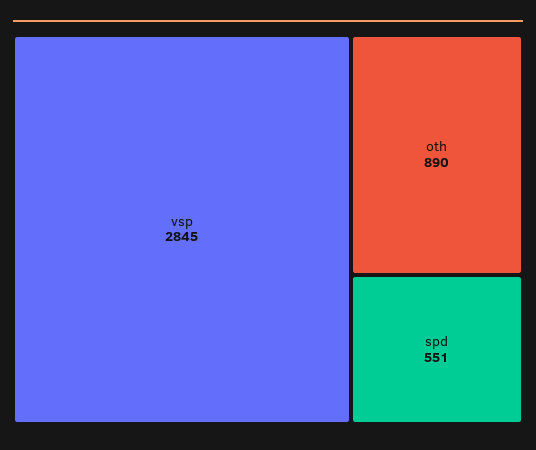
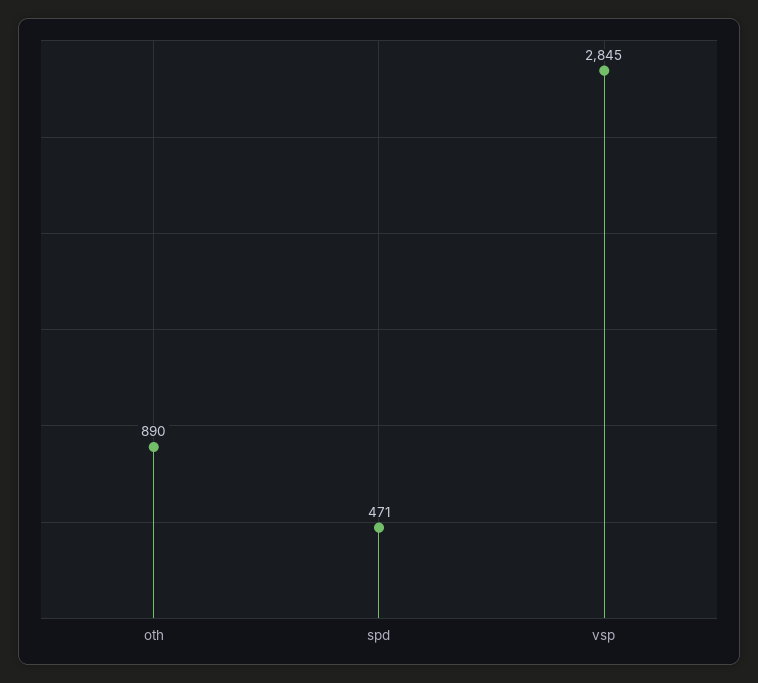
spd: 551 -> 471

